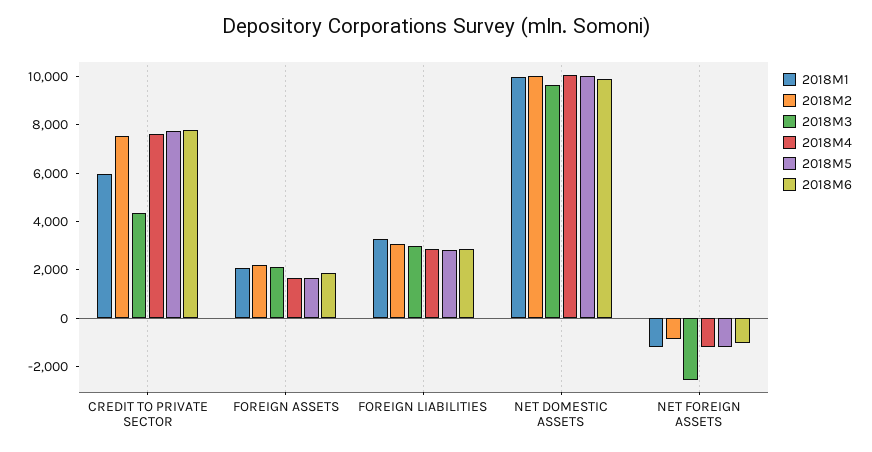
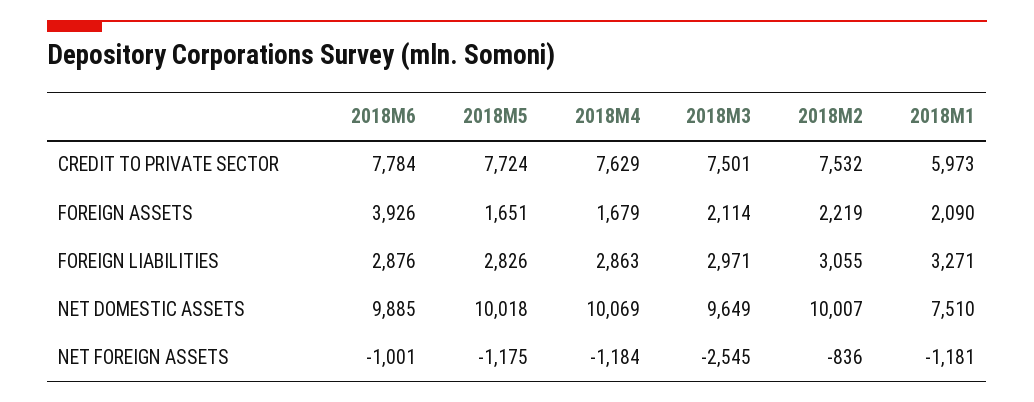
2018M3, CREDIT TO PRIVATE SECTOR: 4500 -> 7501
2018M6, FOREIGN ASSETS: 2000 -> 3926
2018M1, NET DOMESTIC ASSETS: 10000 -> 7510

